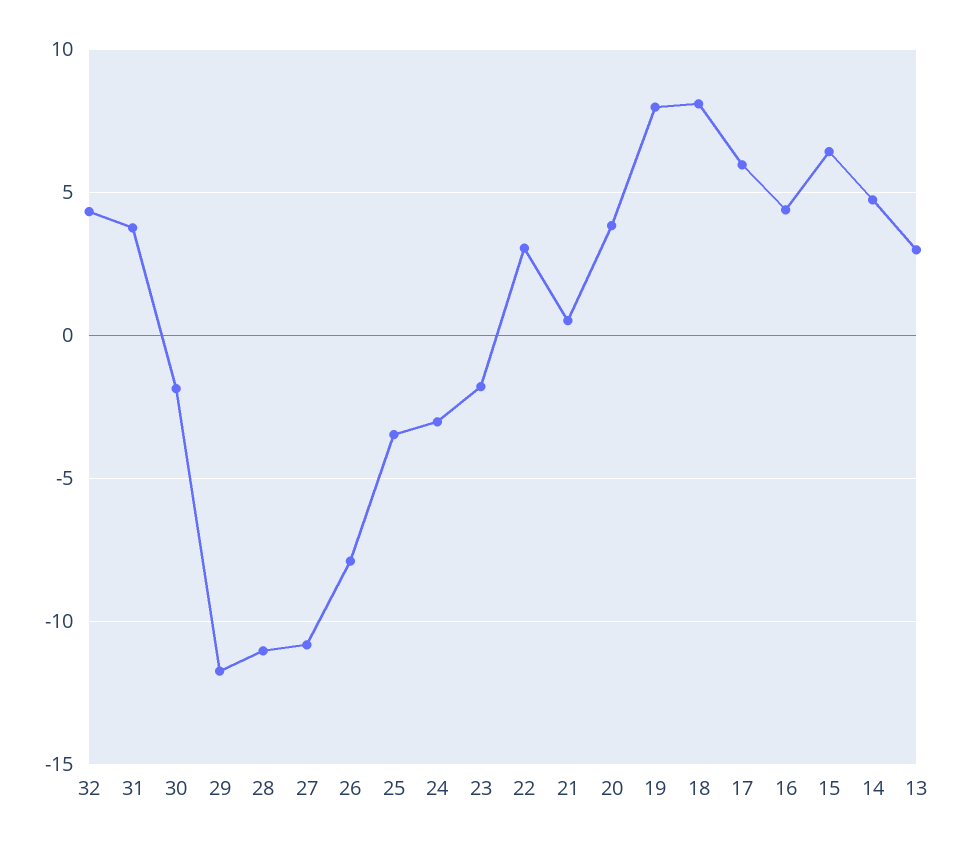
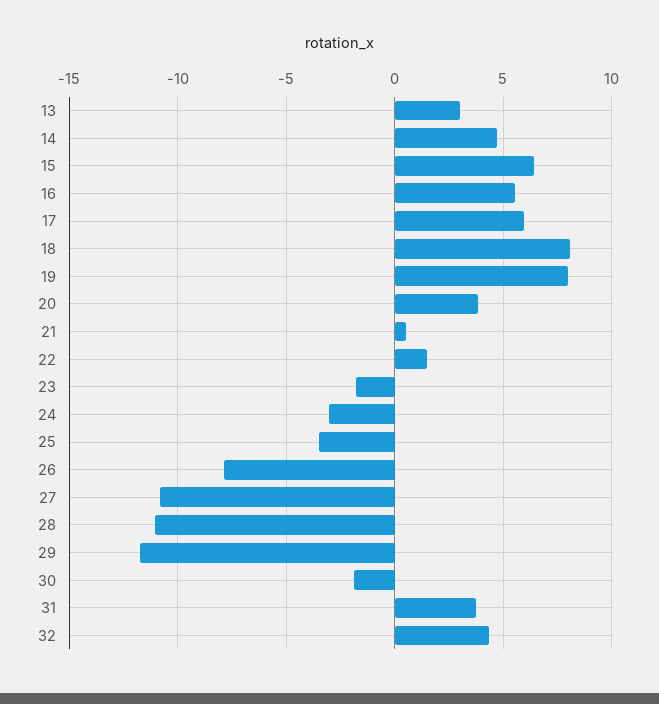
22: 3 -> 1.5
16: 4.5 -> 5.5

